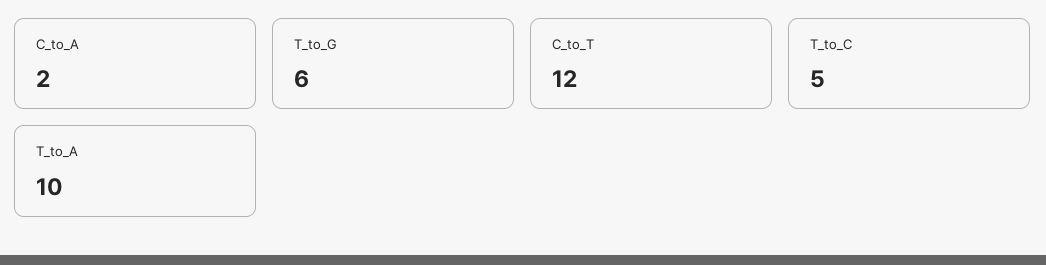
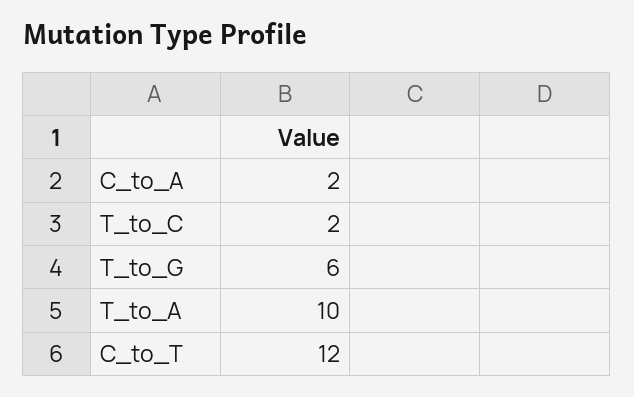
T_to_C: 5 -> 2

